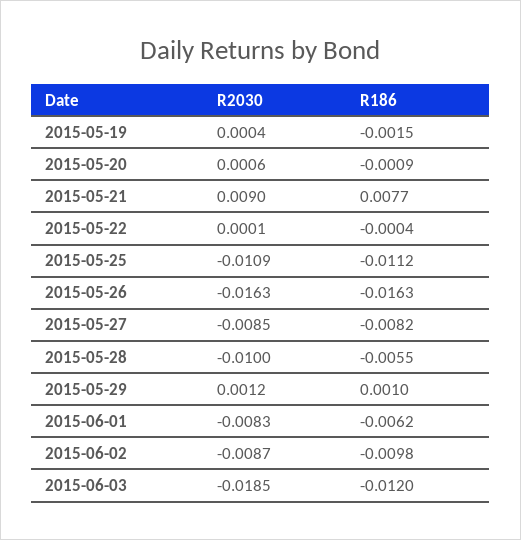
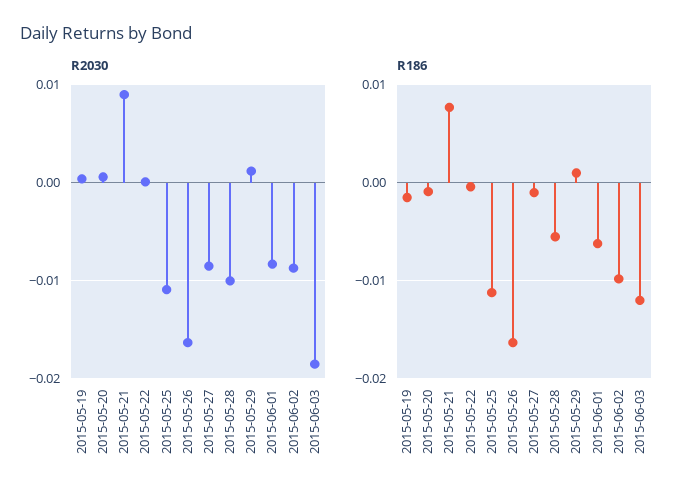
R186, 2015-05-27: -0.0082 -> -0.001

